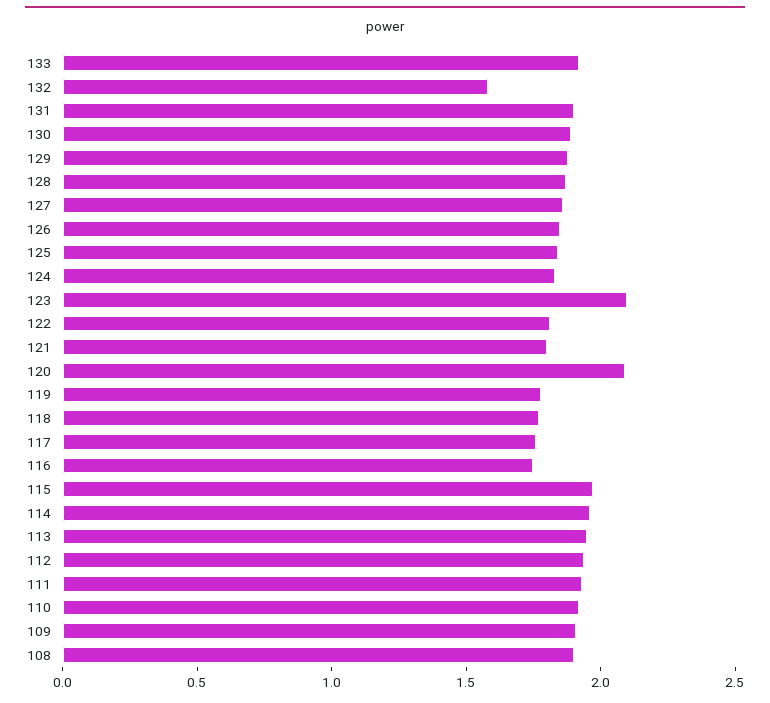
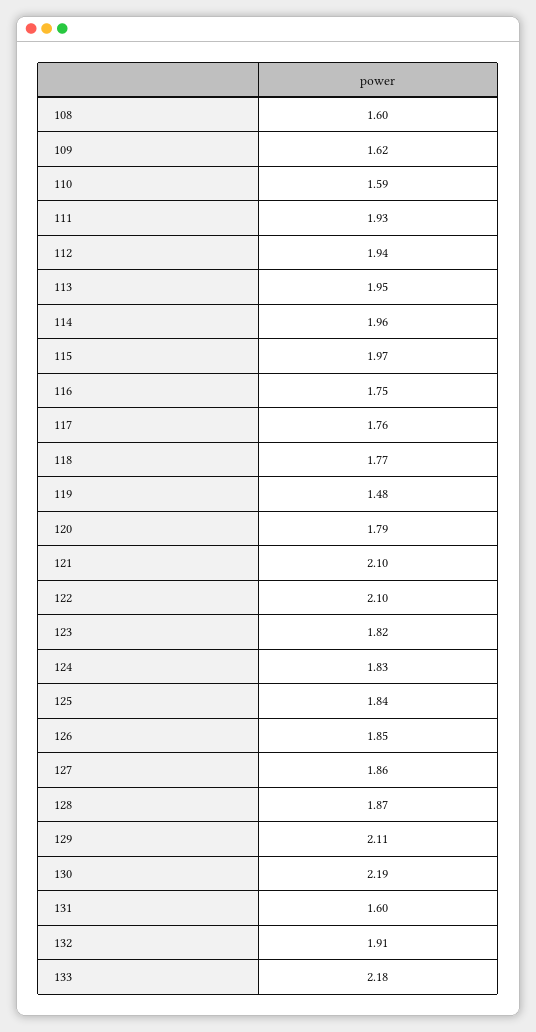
133: 1.9 -> 2.18
132: 1.6 -> 1.91
131: 1.9 -> 1.6
130: 1.9 -> 2.19
129: 1.9 -> 2.11
123: 2.1 -> 1.82
122: 1.8 -> 2.1
121: 1.8 -> 2.1
120: 2.1 -> 1.79
119: 1.8 -> 1.48
110: 1.9 -> 1.59
109: 1.9 -> 1.62
108: 1.9 -> 1.6

